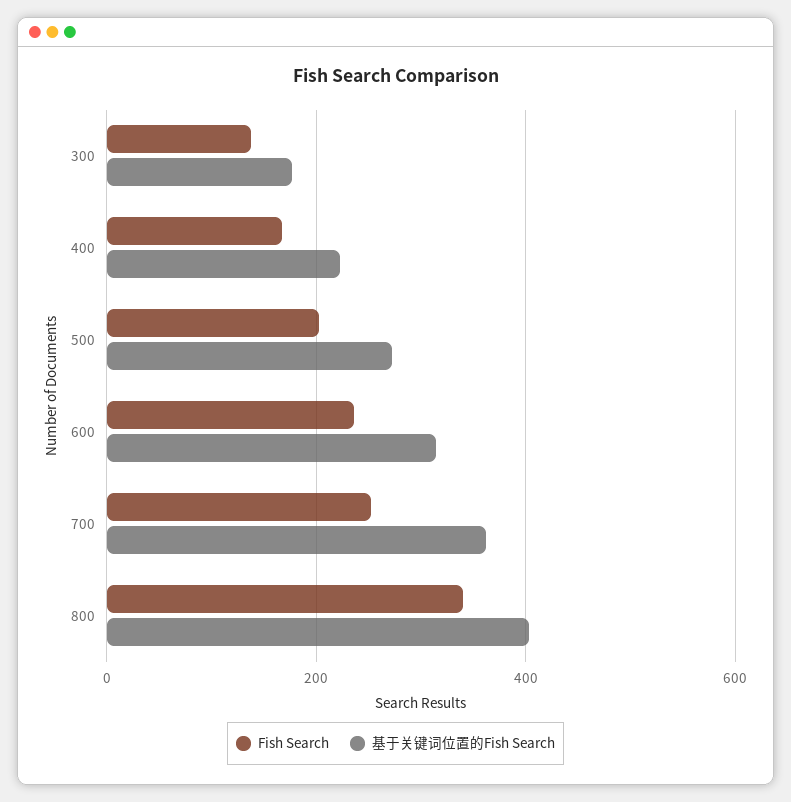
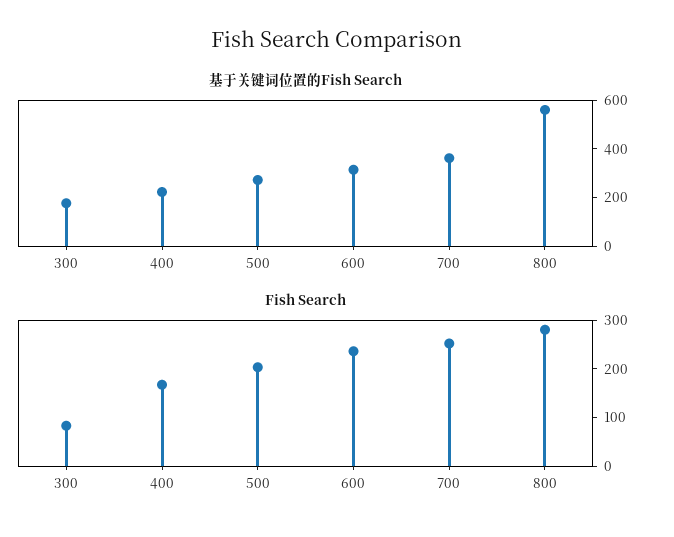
Fish Search, 300: 140 -> 80
Fish Search, 800: 340 -> 280
基于关键词位置的Fish Search, 800: 400 -> 550

